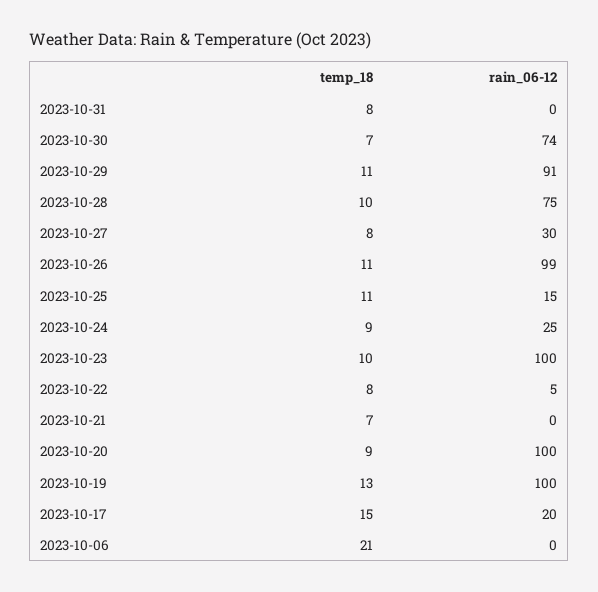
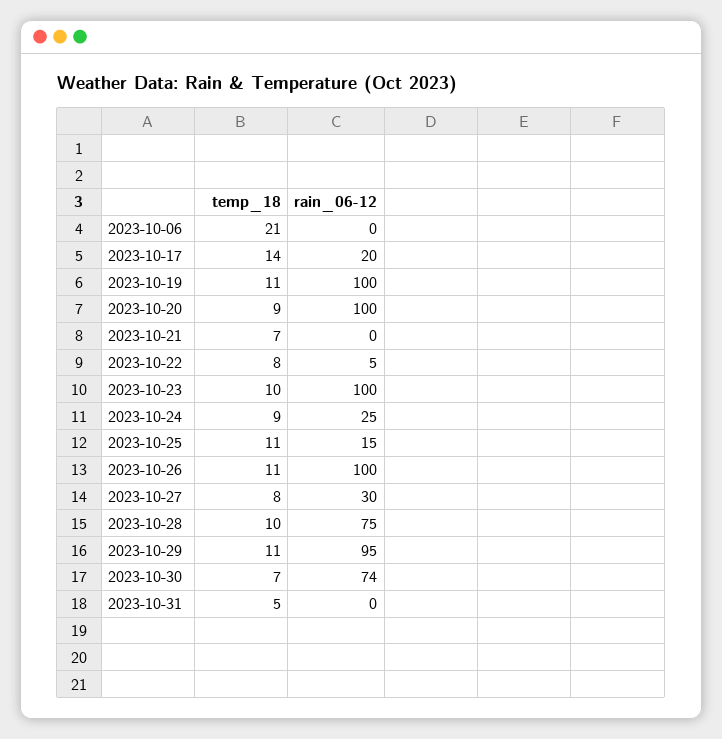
temp_18, 2023-10-31: 8 -> 5
rain_06-12, 2023-10-29: 91 -> 95
rain_06-12, 2023-10-26: 99 -> 100
temp_18, 2023-10-19: 13 -> 11
temp_18, 2023-10-17: 15 -> 14

